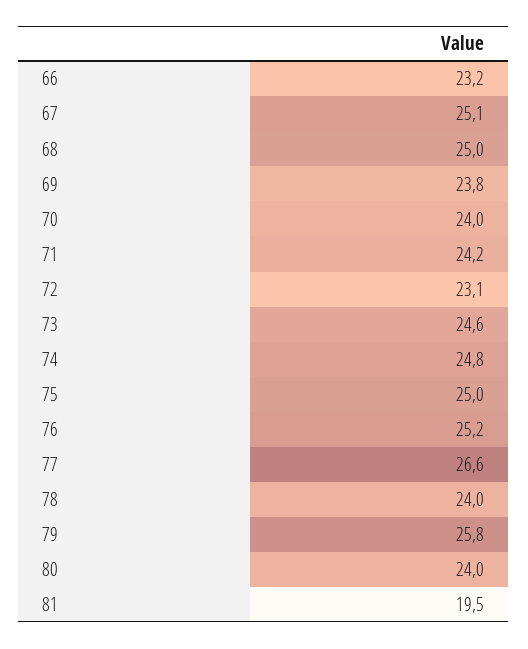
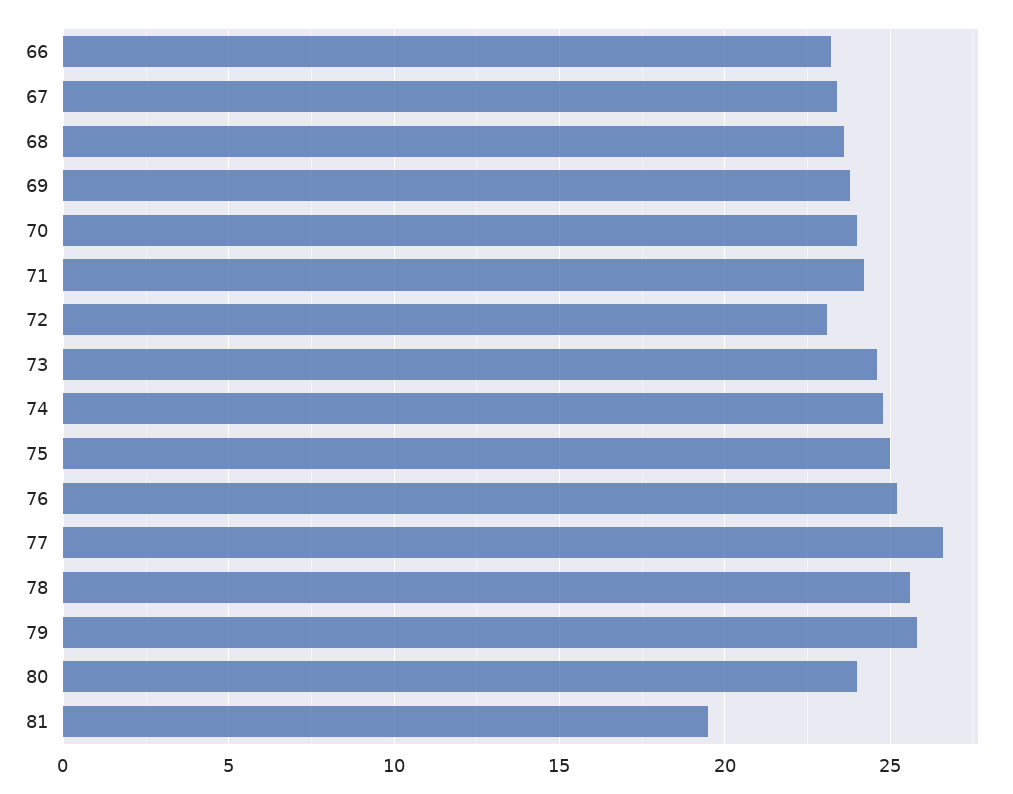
67: 25.1 -> 23.5
68: 25 -> 23.5
78: 24 -> 25.5

